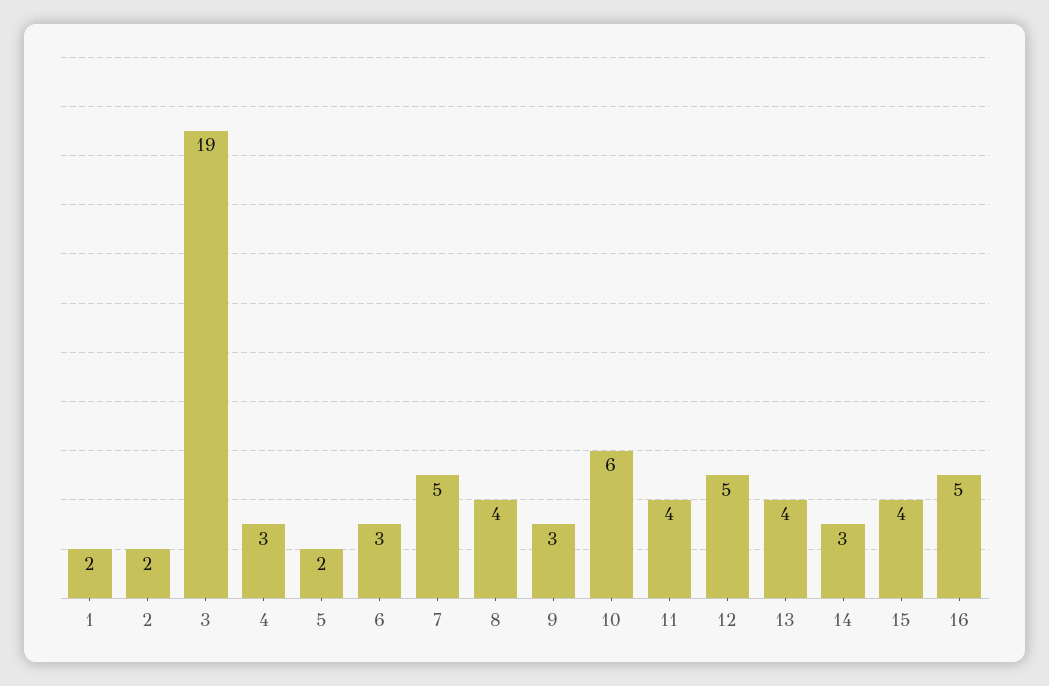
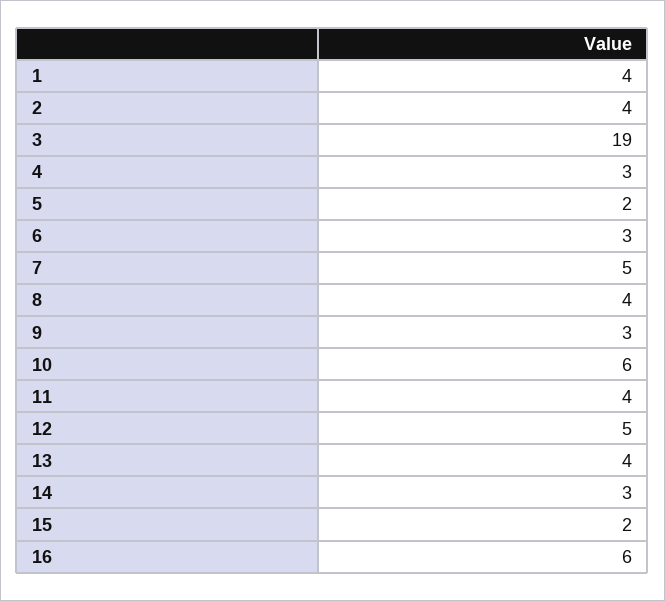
1: 2 -> 4
2: 2 -> 4
15: 4 -> 2
16: 5 -> 6

